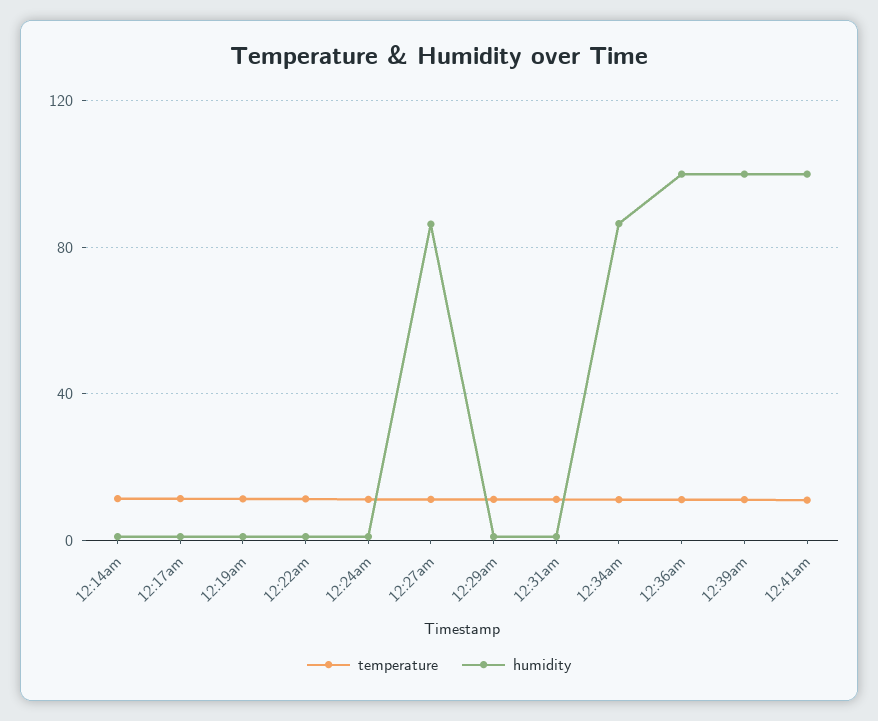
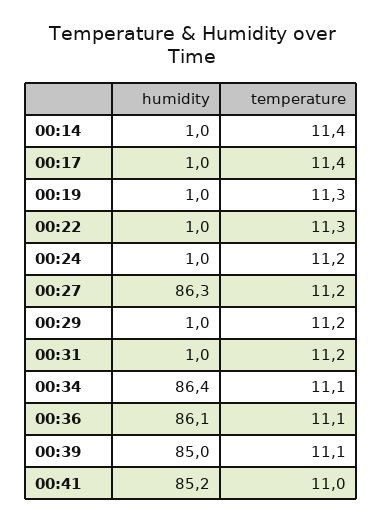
humidity, 12:36am: 100 -> 86.1
humidity, 12:39am: 100 -> 85
humidity, 12:41am: 100 -> 85.2

